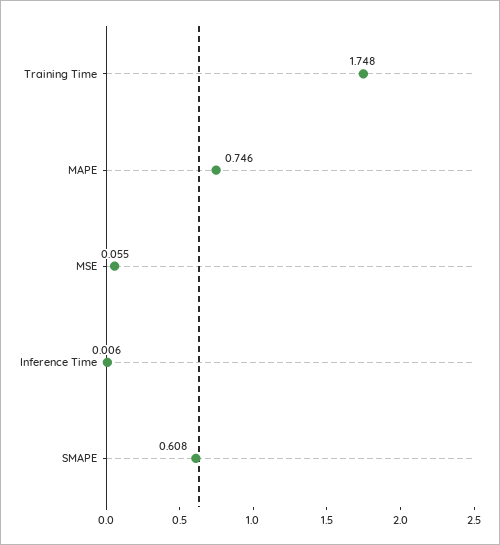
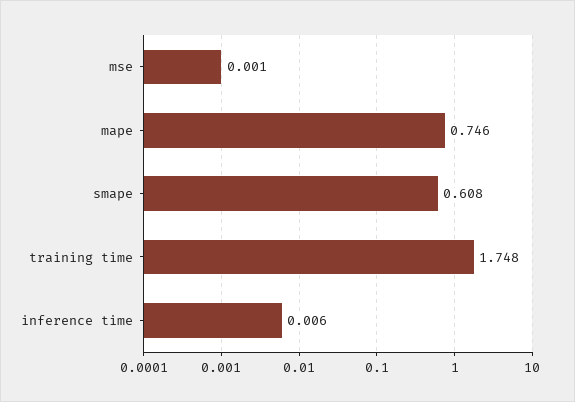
MSE: 0.055 -> 0.001

